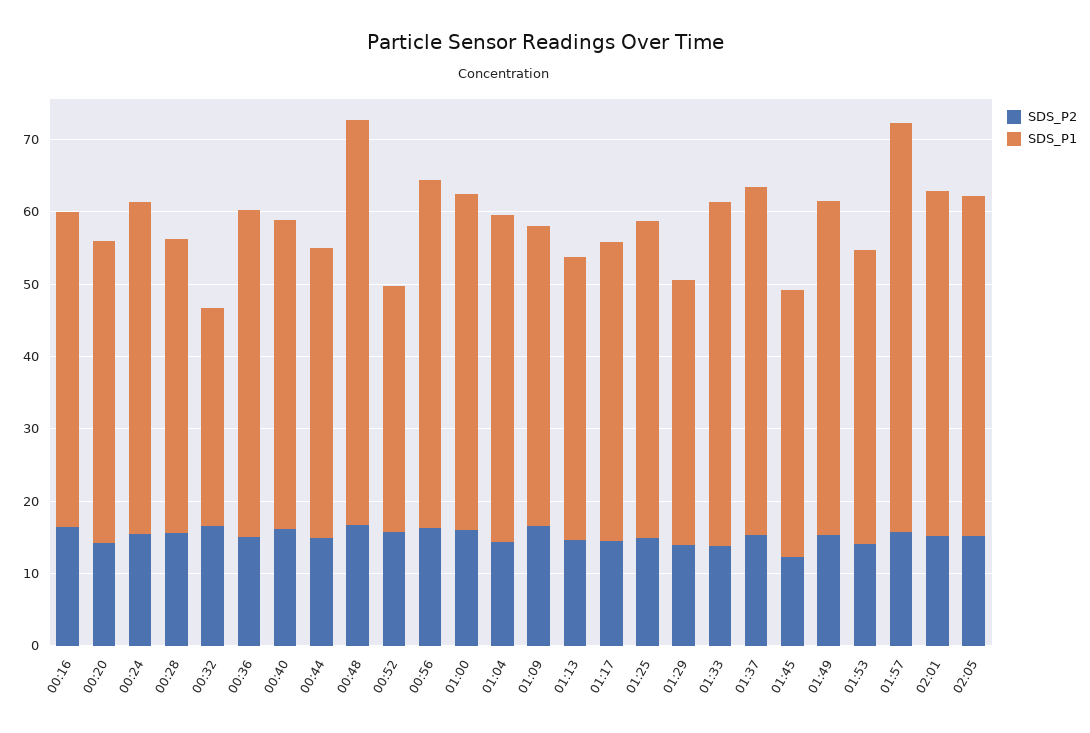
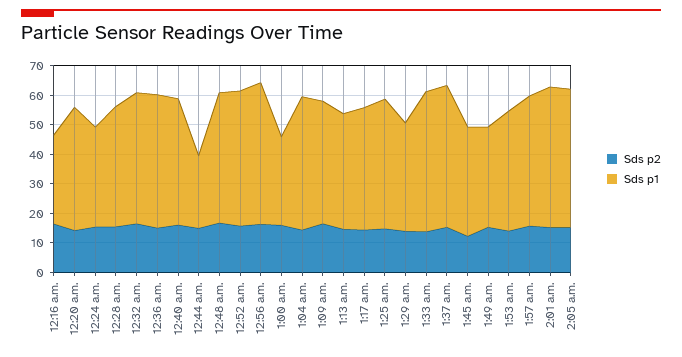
SDS_P1, 00:16: 44 -> 30
SDS_P1, 00:24: 46 -> 35
SDS_P1, 00:32: 30 -> 45
SDS_P1, 00:44: 40 -> 25
SDS_P1, 00:48: 56 -> 45
SDS_P1, 00:52: 34 -> 45
SDS_P1, 01:00: 46 -> 30
SDS_P1, 01:49: 46 -> 35
SDS_P1, 01:57: 56 -> 45

